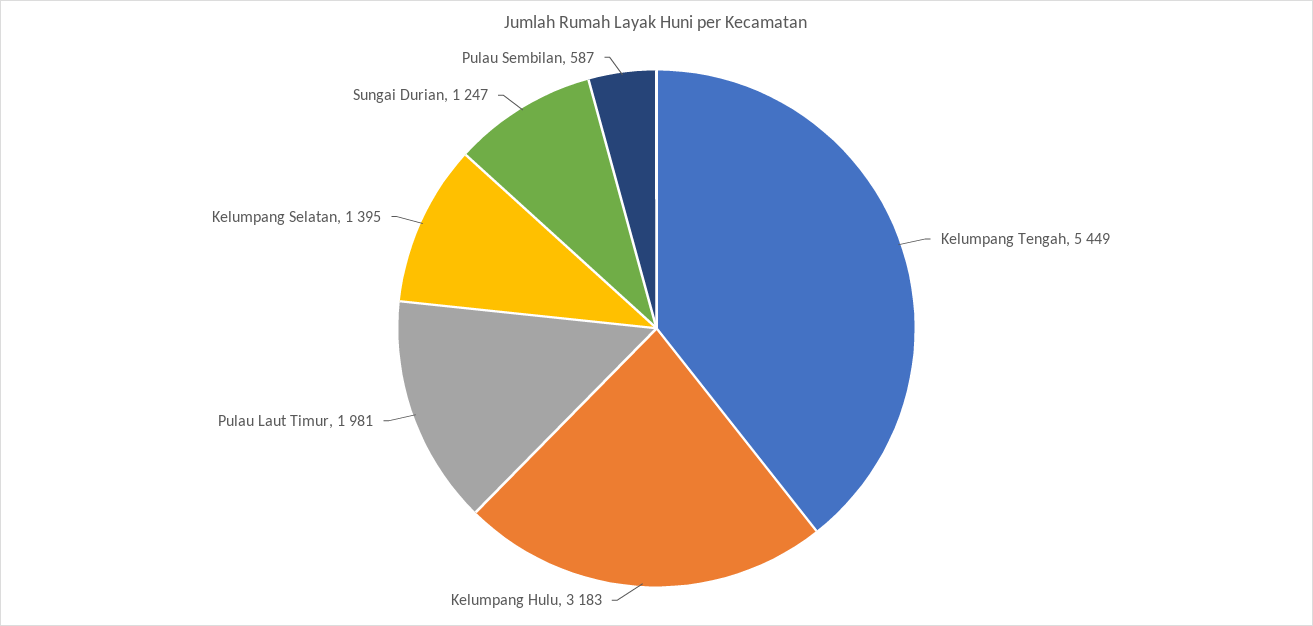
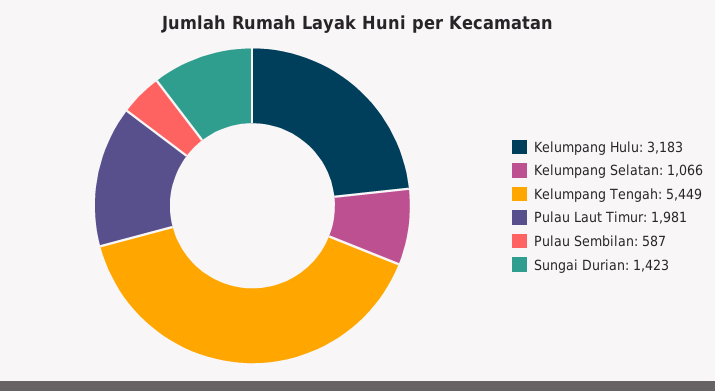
Kelumpang Selatan: 1395 -> 1066
Sungai Durian: 1247 -> 1423

